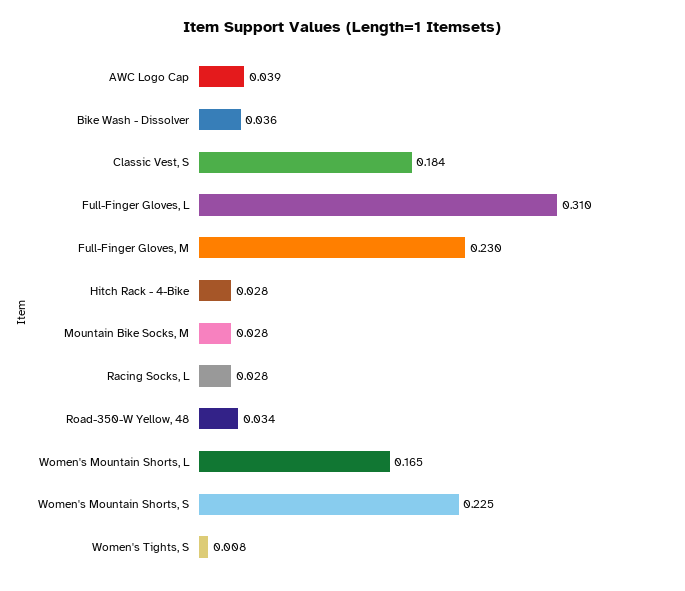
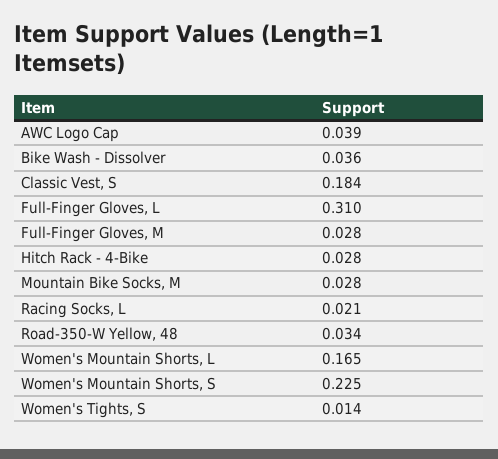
Full-Finger Gloves, M: 0.23 -> 0.028
Racing Socks, L: 0.028 -> 0.021
Women's Tights, S: 0.008 -> 0.014

